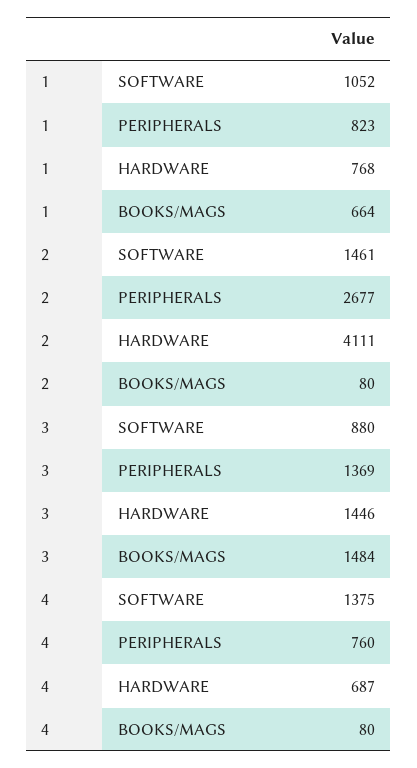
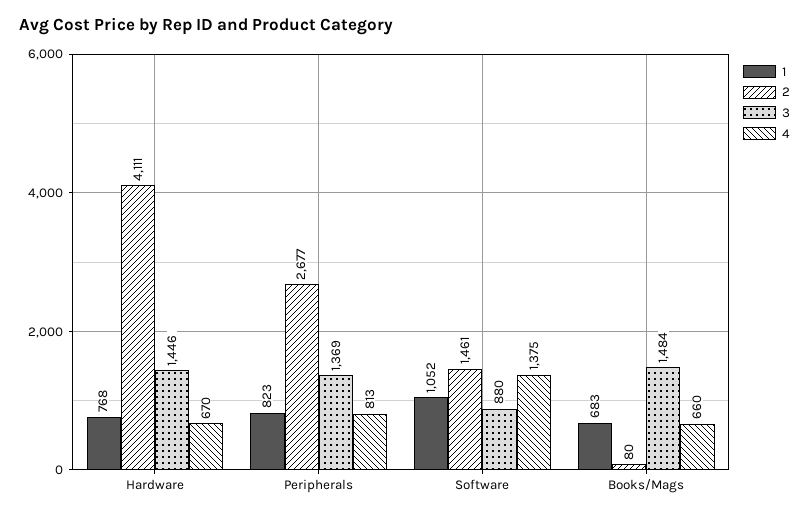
1, BOOKS/MAGS: 664 -> 683
4, PERIPHERALS: 760 -> 813
4, HARDWARE: 687 -> 670
4, BOOKS/MAGS: 80 -> 660

